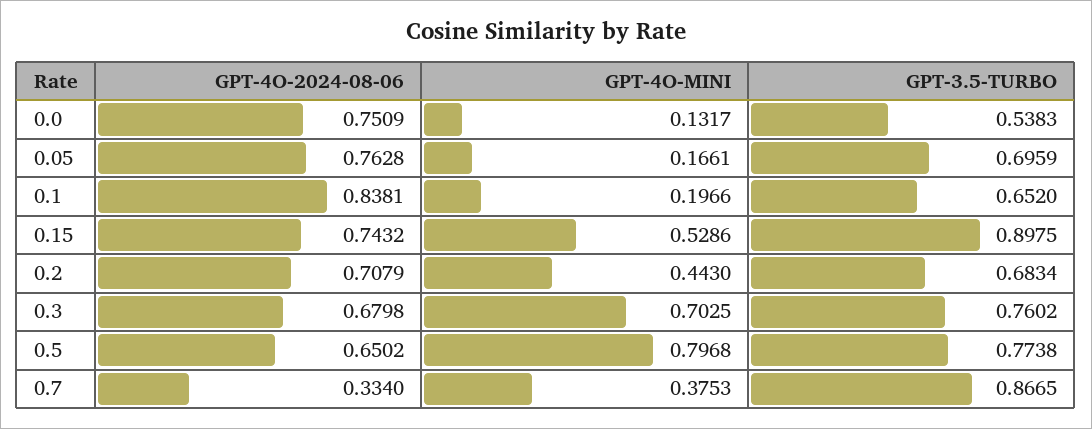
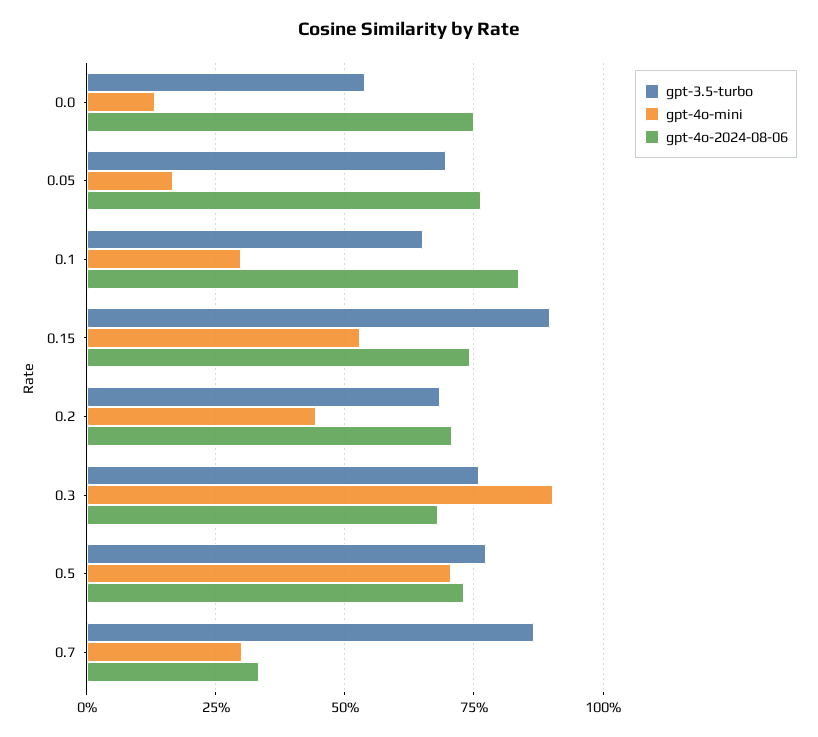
GPT-4O-MINI, 0.1: 0.1966 -> 0.3
GPT-4O-MINI, 0.3: 0.7025 -> 0.9
GPT-4O-2024-08-06, 0.5: 0.6502 -> 0.725
GPT-4O-MINI, 0.5: 0.7968 -> 0.7
GPT-4O-MINI, 0.7: 0.3753 -> 0.3

